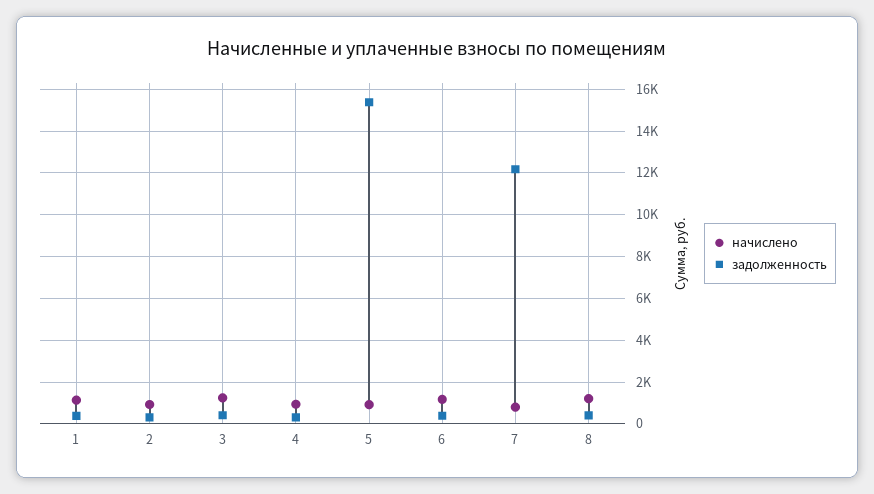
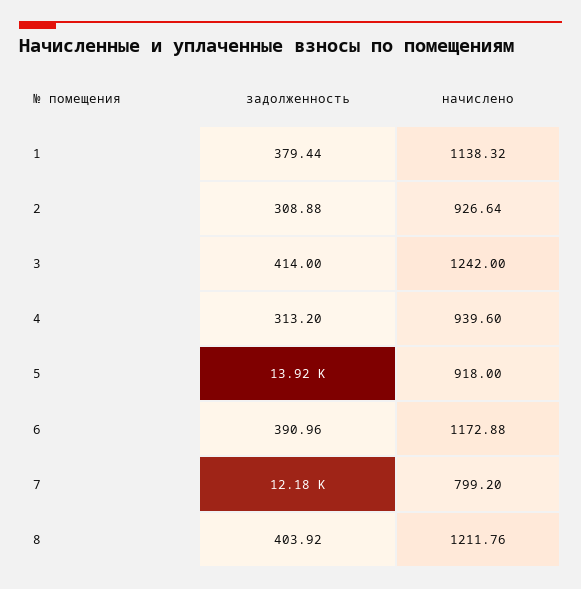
задолженность, 5: 15500 -> 13920

